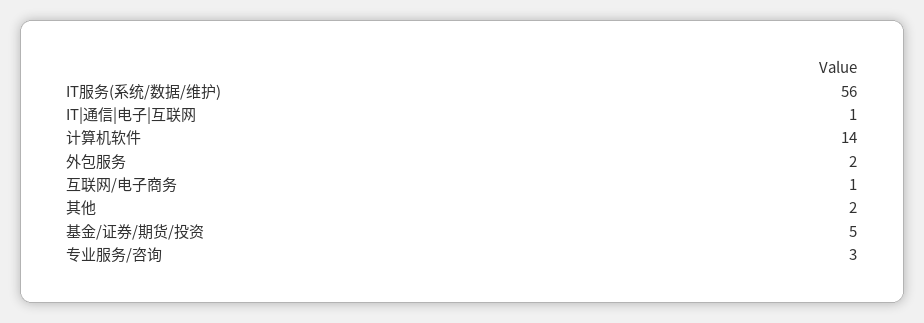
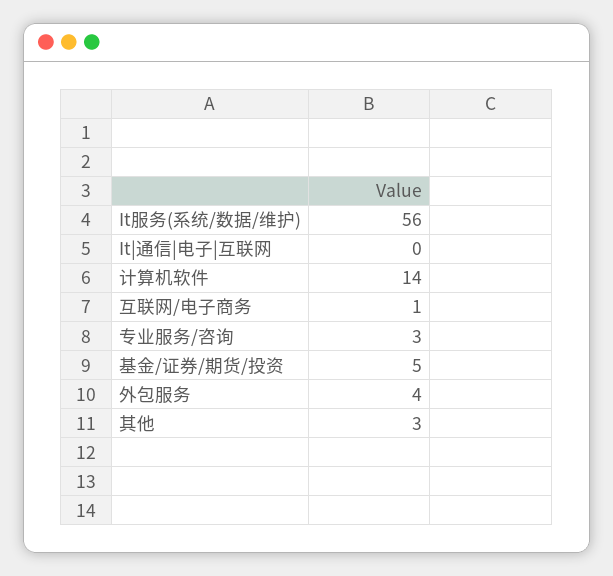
IT|通信|电子|互联网: 1 -> 0
外包服务: 2 -> 4
其他: 2 -> 3

